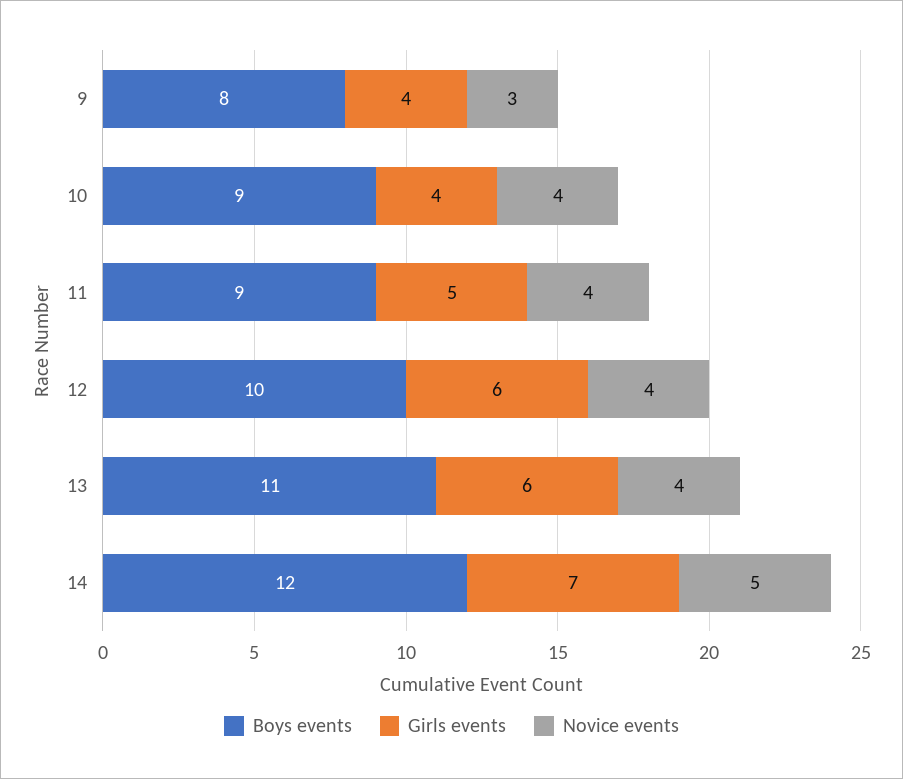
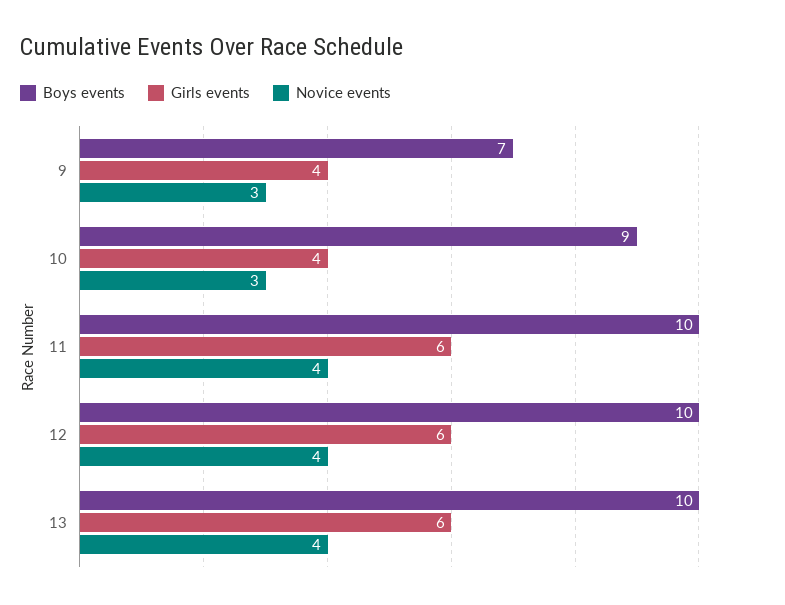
Boys events, 9: 8 -> 7
Novice events, 10: 4 -> 3
Boys events, 11: 9 -> 10
Girls events, 11: 5 -> 6
Boys events, 13: 11 -> 10
Boys events, 14: 12 -> none
Girls events, 14: 7 -> none
Novice events, 14: 5 -> none

